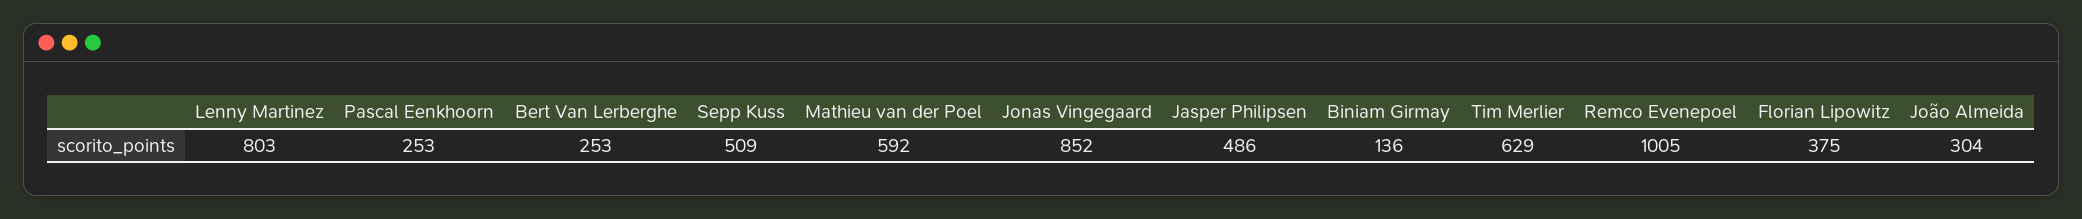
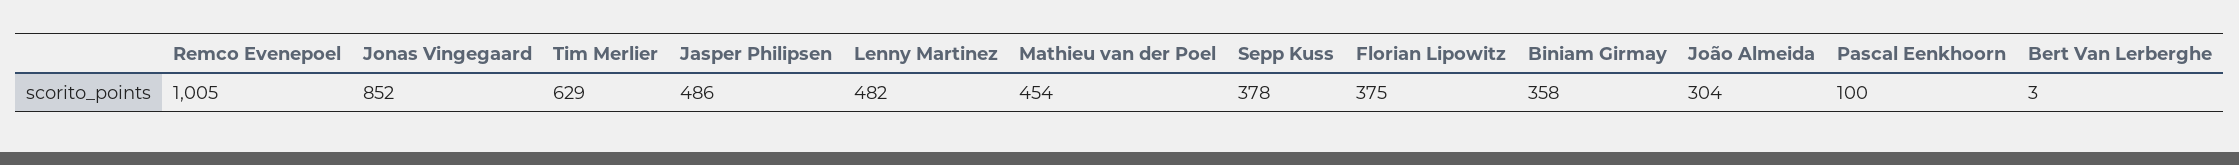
Lenny Martinez: 803 -> 482
Pascal Eenkhoorn: 253 -> 100
Bert Van Lerberghe: 253 -> 3
Sepp Kuss: 509 -> 378
Mathieu van der Poel: 592 -> 454
Biniam Girmay: 136 -> 358

